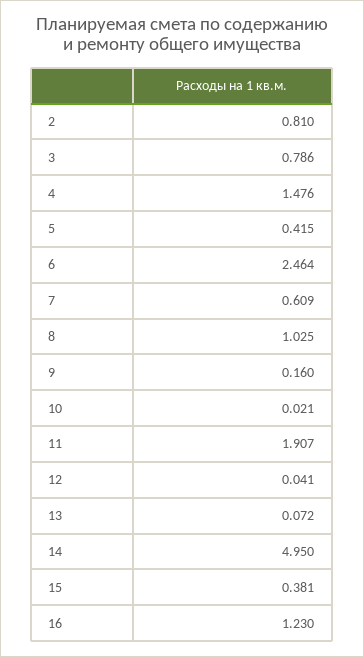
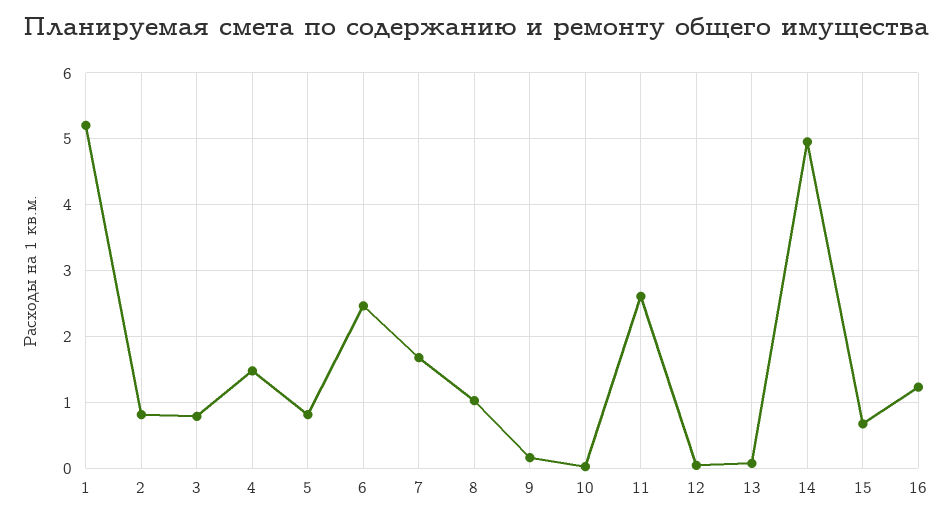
5: 0.415 -> 0.8
7: 0.609 -> 1.7
11: 1.907 -> 2.6
15: 0.381 -> 0.7
1: none -> 5.2

